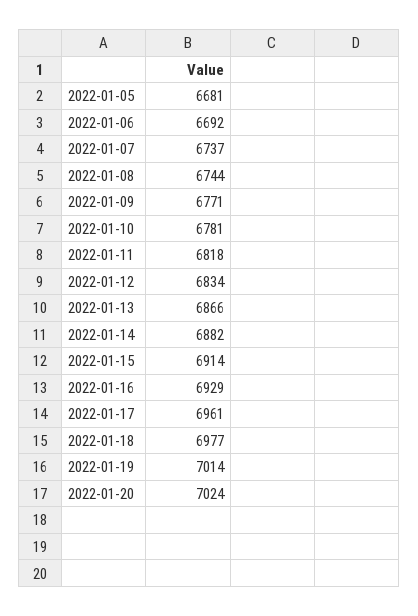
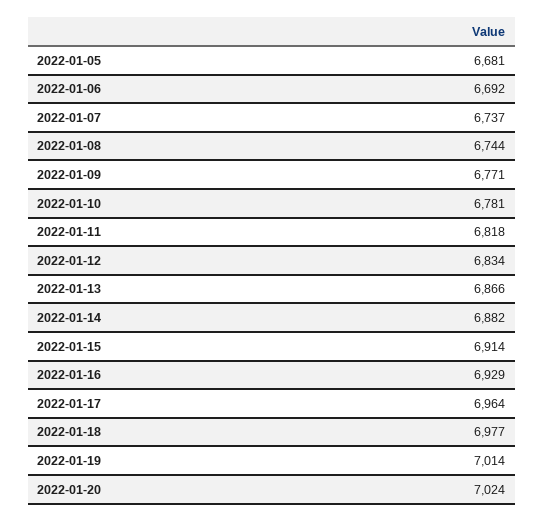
2022-01-17: 6961 -> 6964

